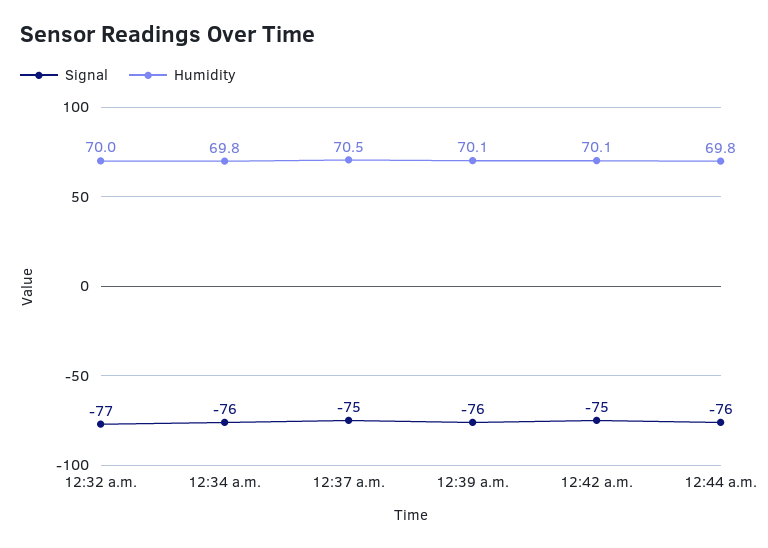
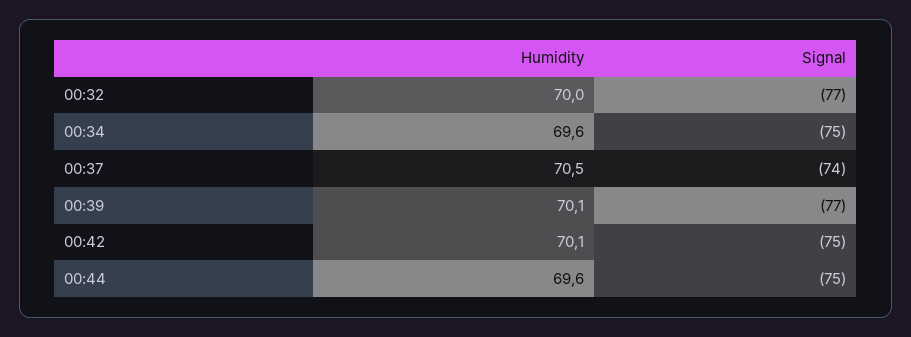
Signal, 12:34 a.m.: -76 -> -75
Humidity, 12:34 a.m.: 69.8 -> 69.6
Signal, 12:37 a.m.: -75 -> -74
Signal, 12:39 a.m.: -76 -> -77
Signal, 12:44 a.m.: -76 -> -75
Humidity, 12:44 a.m.: 69.8 -> 69.6

